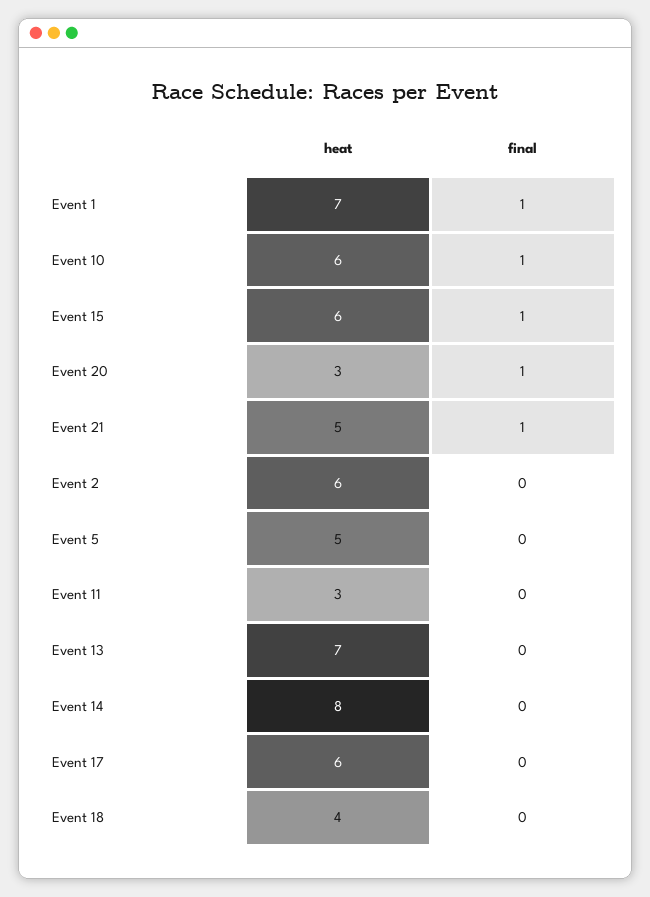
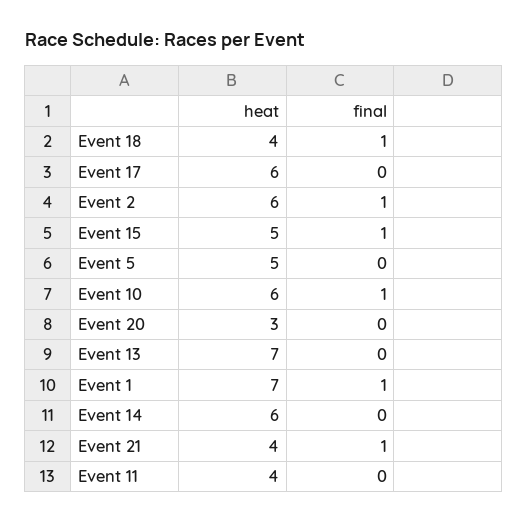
heat, Event 15: 6 -> 5
final, Event 20: 1 -> 0
heat, Event 21: 5 -> 4
final, Event 2: 0 -> 1
heat, Event 11: 3 -> 4
heat, Event 14: 8 -> 6
final, Event 18: 0 -> 1

